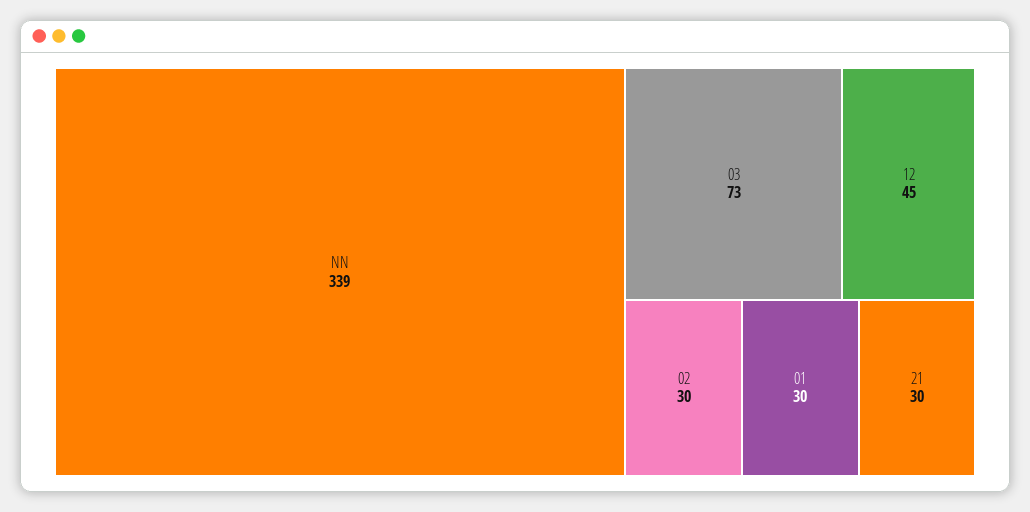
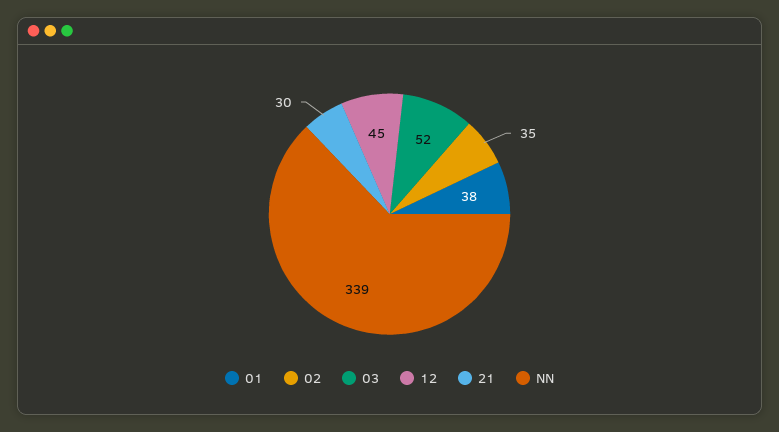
03: 73 -> 52
02: 30 -> 35
01: 30 -> 38

